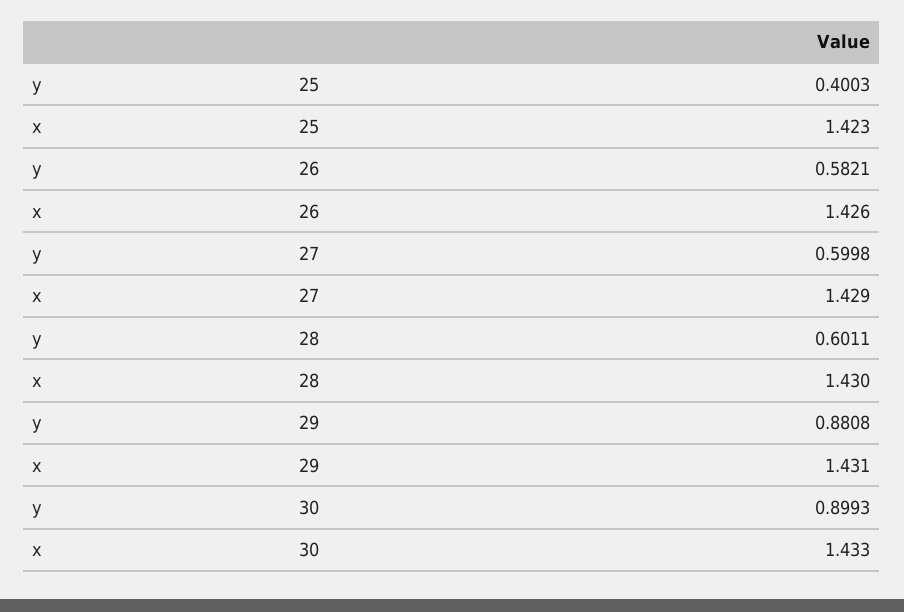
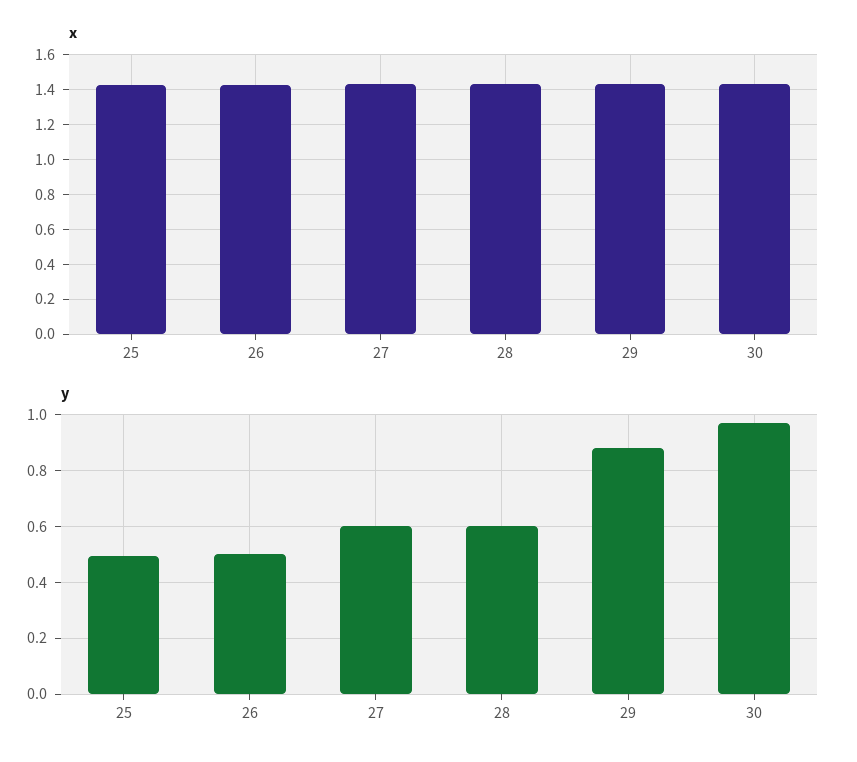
y, 25: 0.4003 -> 0.5
y, 26: 0.5821 -> 0.5
y, 30: 0.8993 -> 0.975

